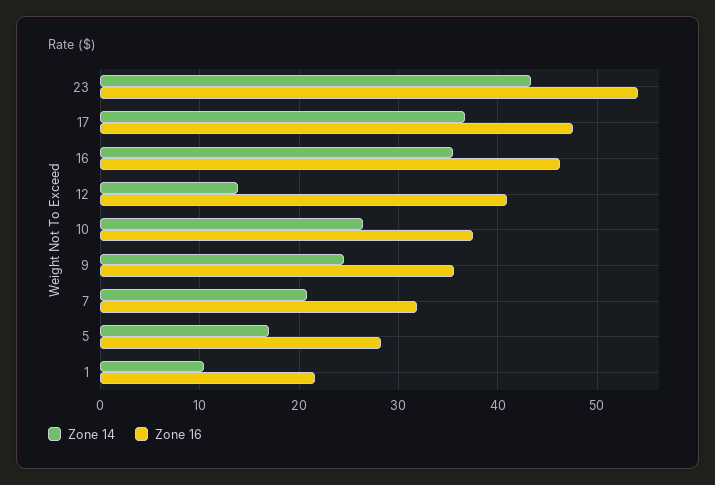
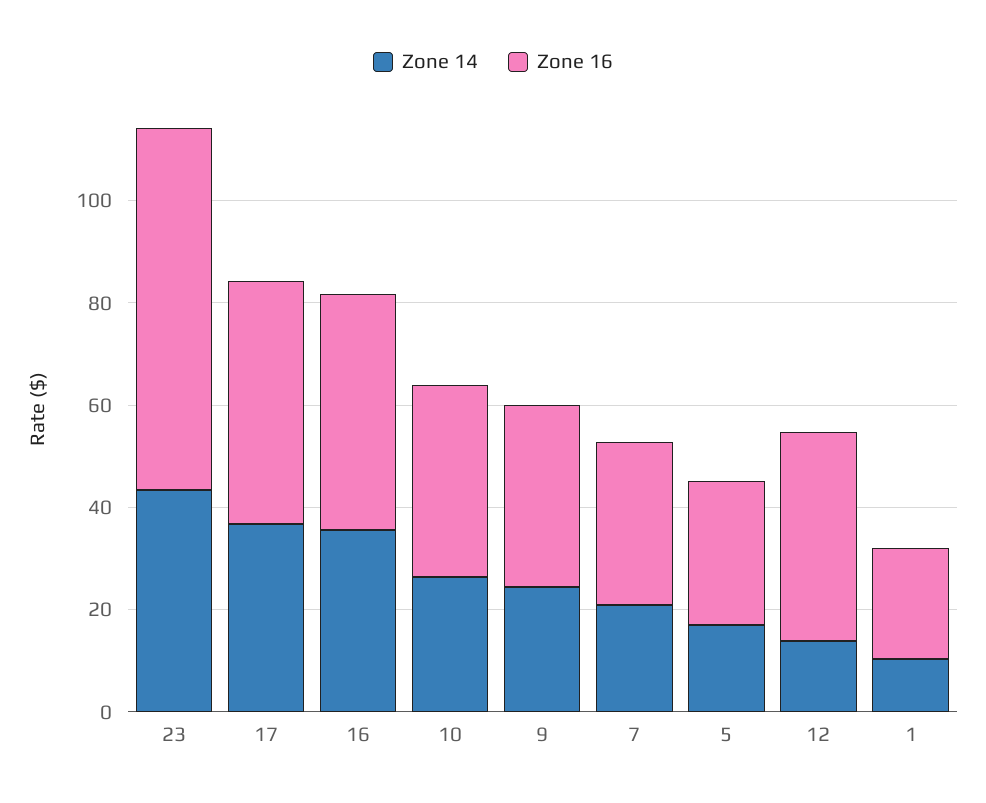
Zone 16, 23: 54 -> 70

